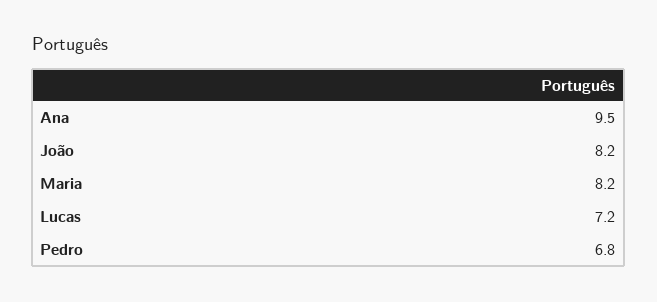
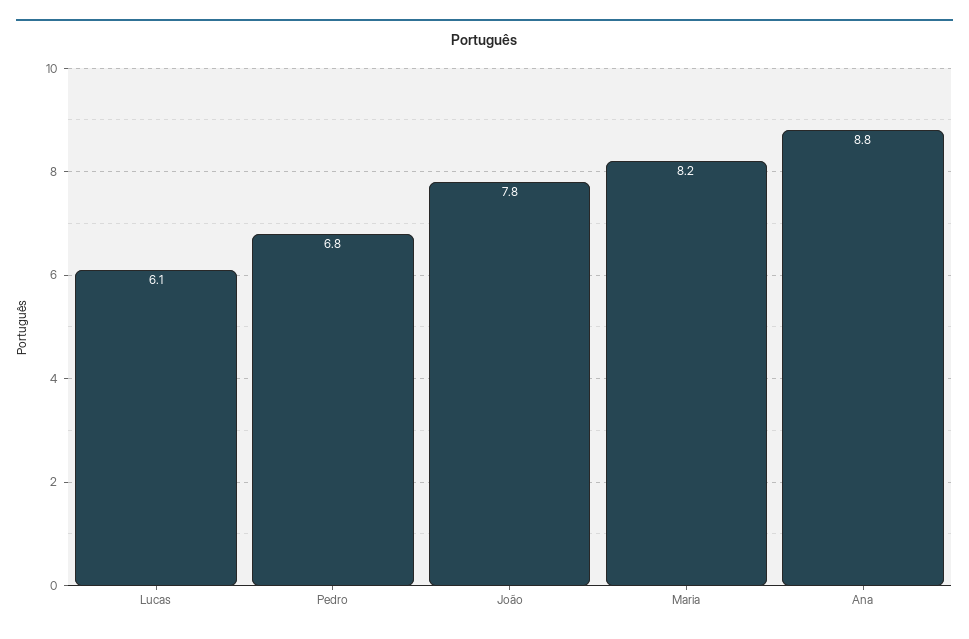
Ana: 9.5 -> 8.8
João: 8.2 -> 7.8
Lucas: 7.2 -> 6.1

